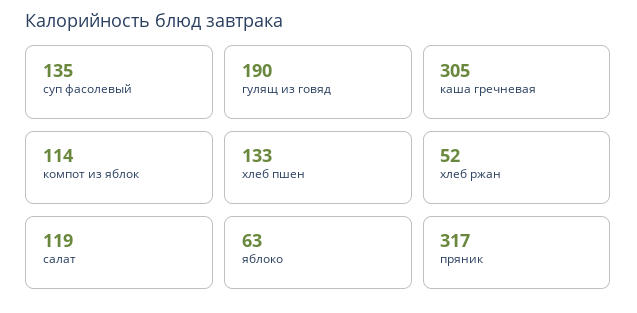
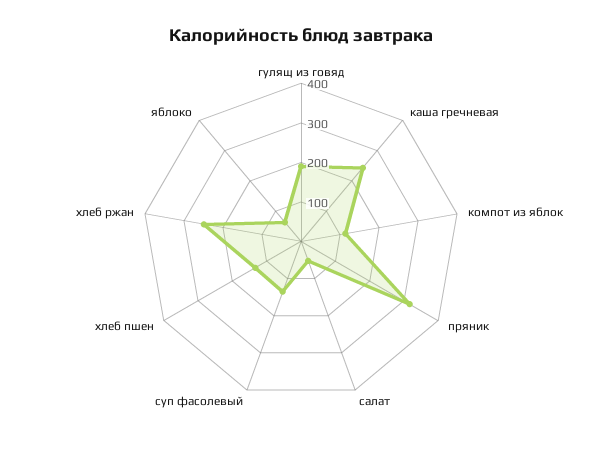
каша гречневая: 305 -> 250
хлеб ржан: 52 -> 250
салат: 119 -> 50

